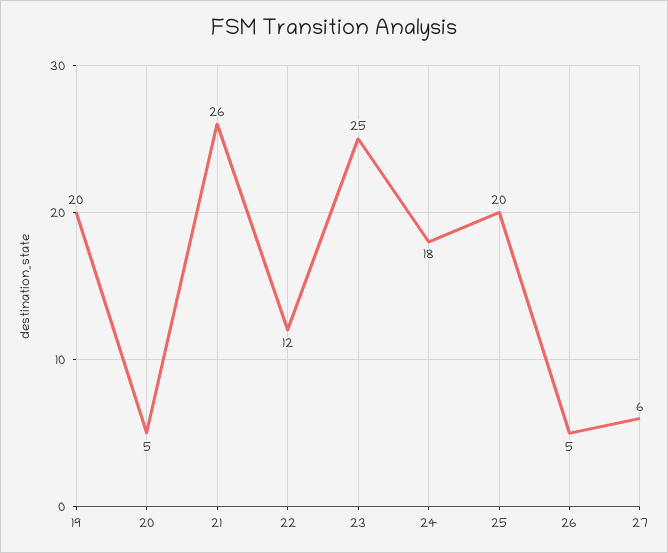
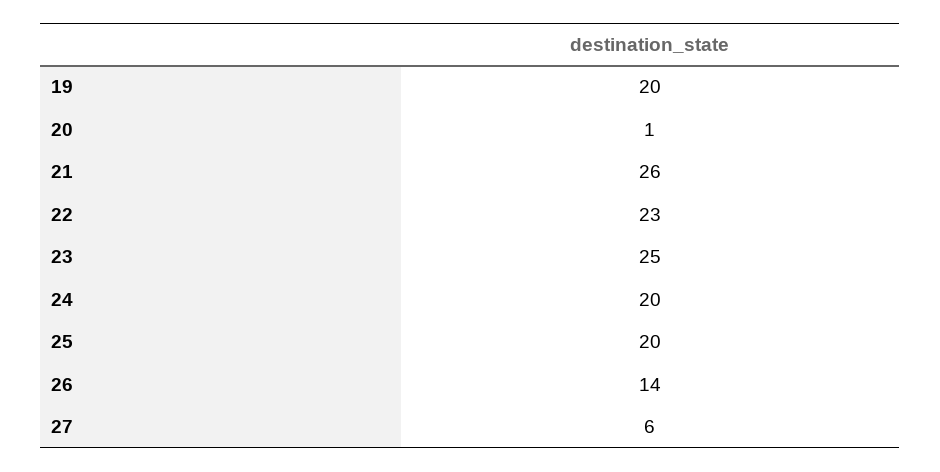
20: 5 -> 1
22: 12 -> 23
24: 18 -> 20
26: 5 -> 14

